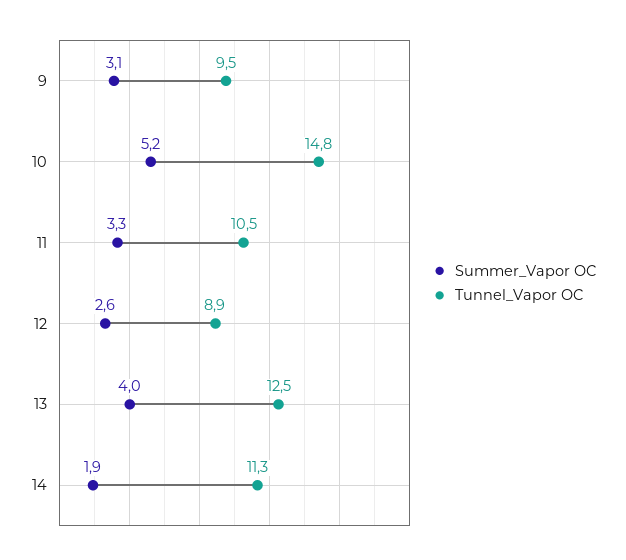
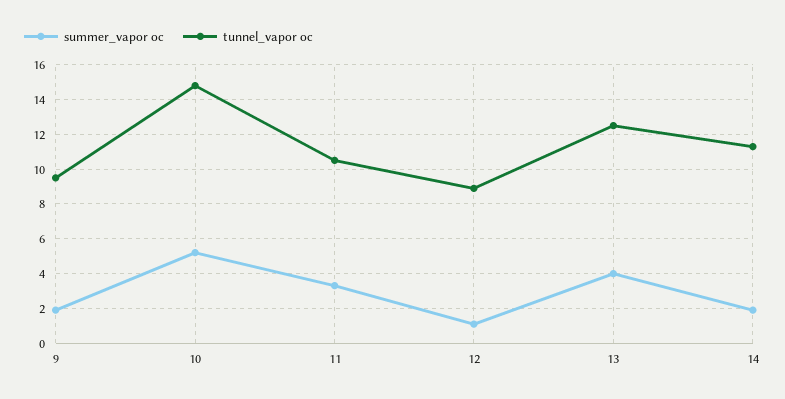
Summer_Vapor OC, 9: 3.1 -> 2
Summer_Vapor OC, 12: 2.6 -> 1

